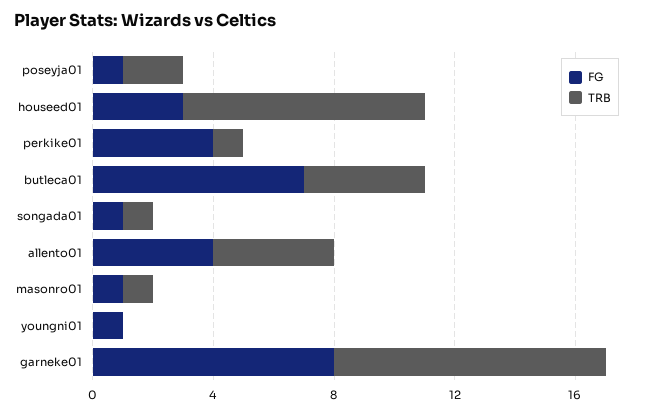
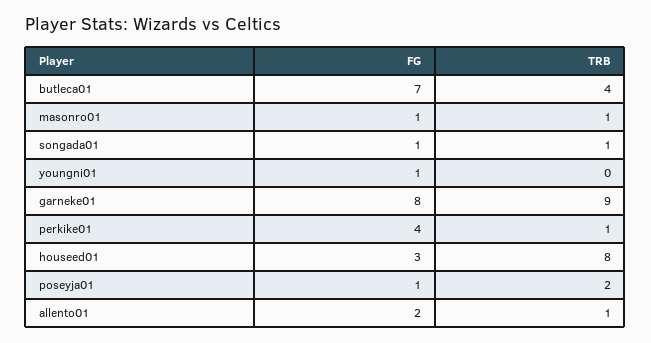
FG, allento01: 4 -> 2
TRB, allento01: 4 -> 1

